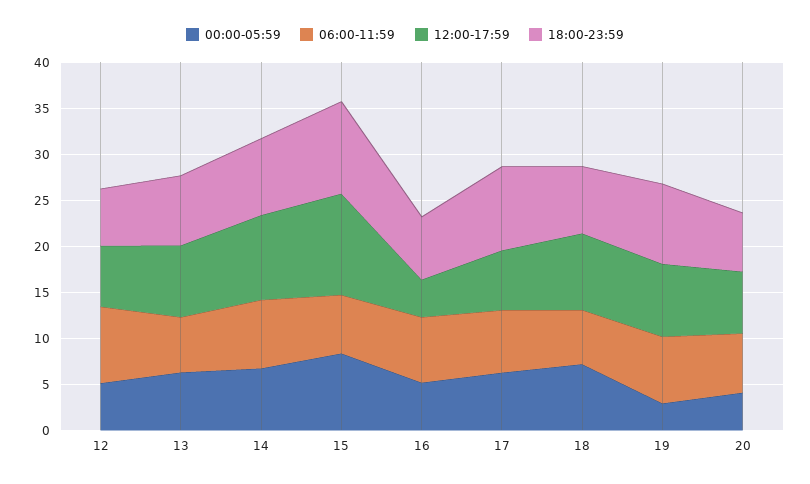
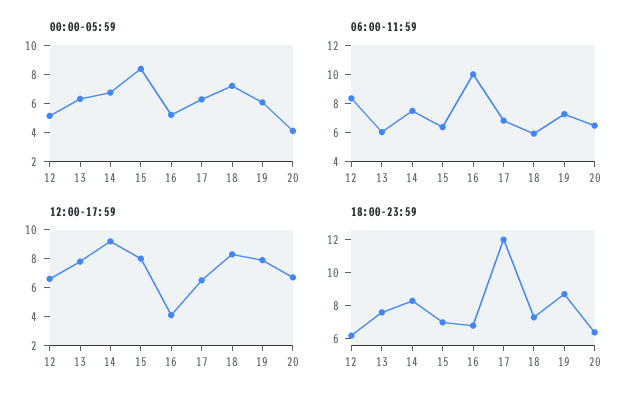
12:00-17:59, 15: 11 -> 8
18:00-23:59, 15: 10 -> 7
06:00-11:59, 16: 7 -> 10
18:00-23:59, 17: 9 -> 12
00:00-05:59, 19: 3 -> 6

